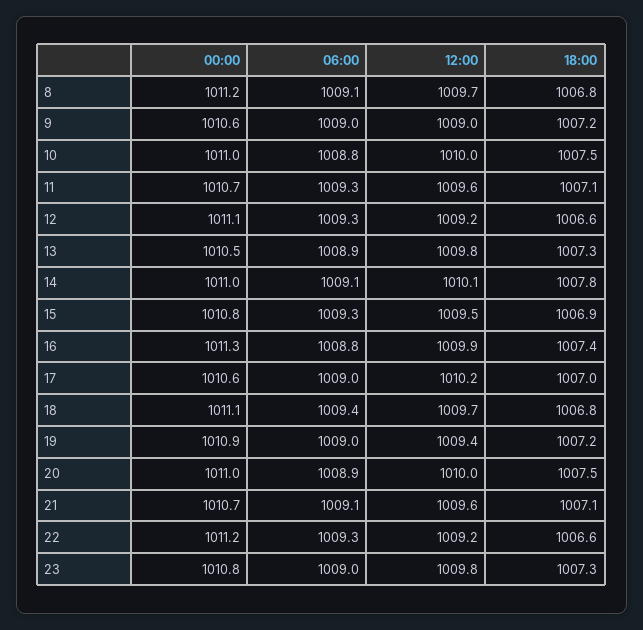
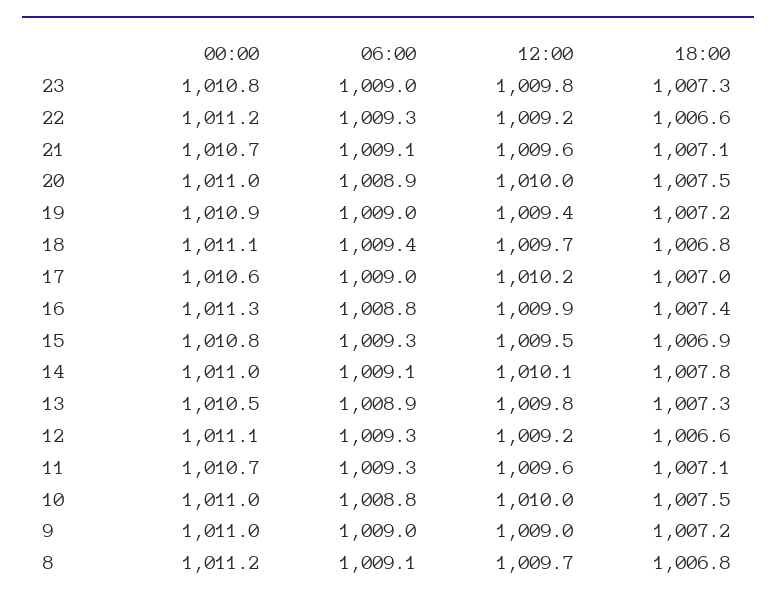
00:00, 9: 1010.6 -> 1011

